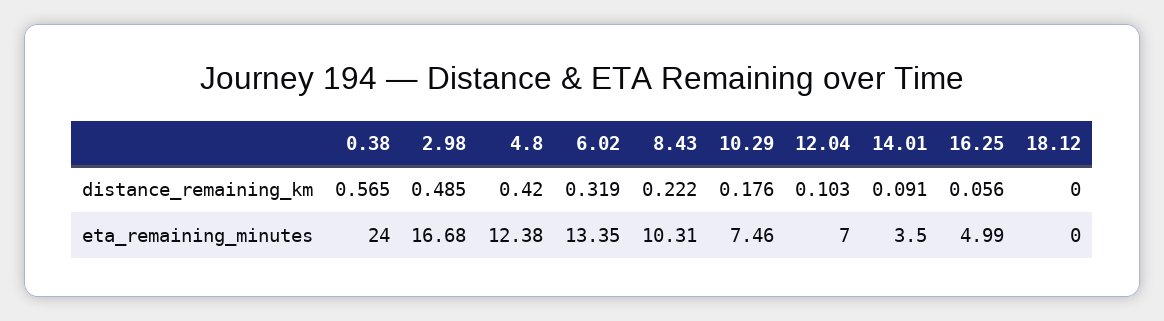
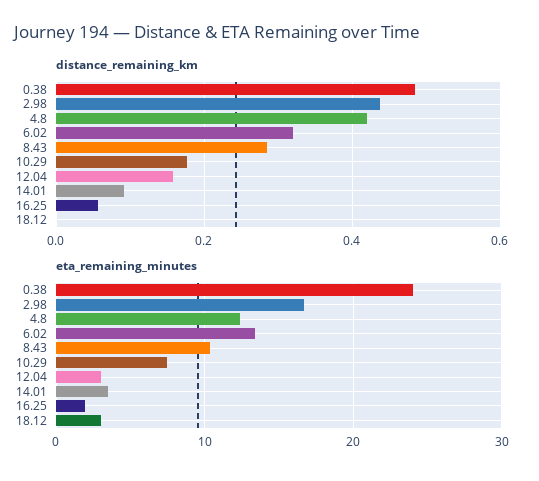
distance_remaining_km, 0.38: 0.565 -> 0.48
distance_remaining_km, 2.98: 0.485 -> 0.44
distance_remaining_km, 8.43: 0.222 -> 0.28
distance_remaining_km, 12.04: 0.103 -> 0.16
eta_remaining_minutes, 12.04: 7 -> 3
eta_remaining_minutes, 16.25: 4.99 -> 2
eta_remaining_minutes, 18.12: 0 -> 3

